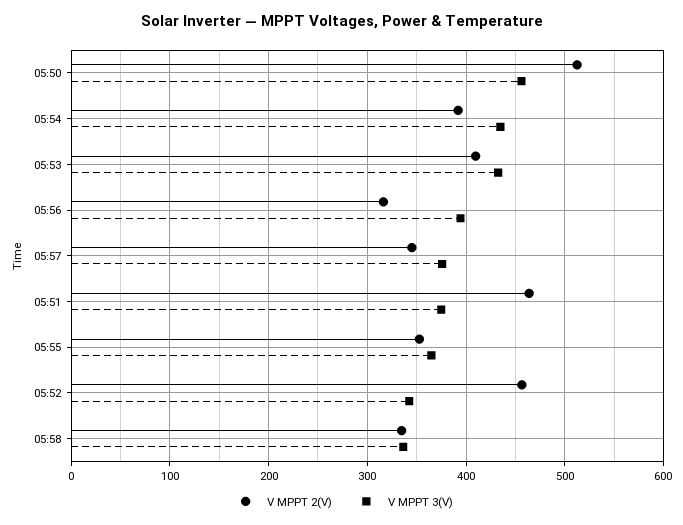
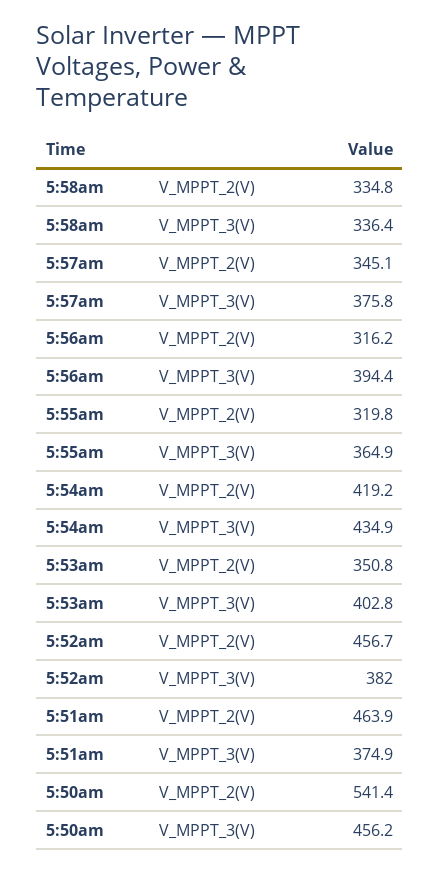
V MPPT 2(V), 05:50: 510 -> 541.4
V MPPT 2(V), 05:54: 390 -> 419.2
V MPPT 2(V), 05:53: 410 -> 350.8
V MPPT 3(V), 05:53: 430 -> 402.8
V MPPT 2(V), 05:55: 350 -> 319.8
V MPPT 3(V), 05:52: 340 -> 382

